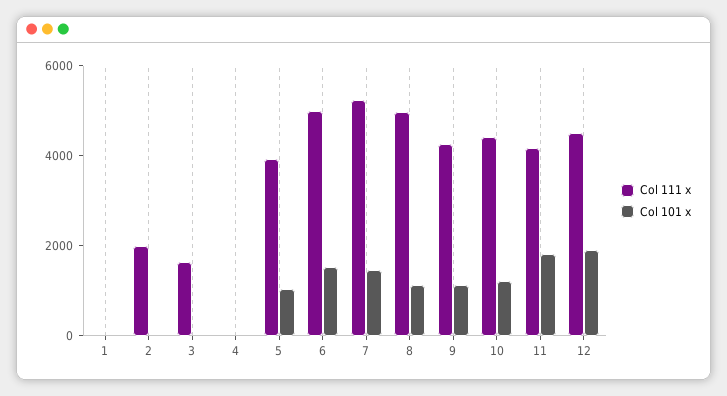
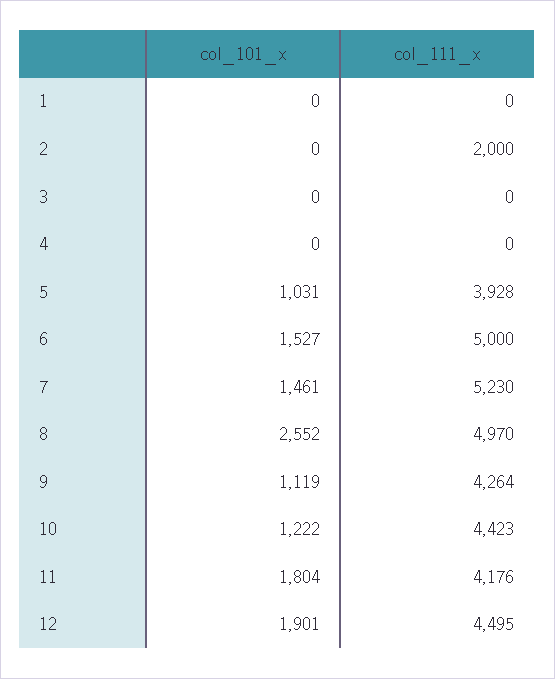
Col 111 x, 3: 1500 -> 0
Col 101 x, 8: 1000 -> 2552

